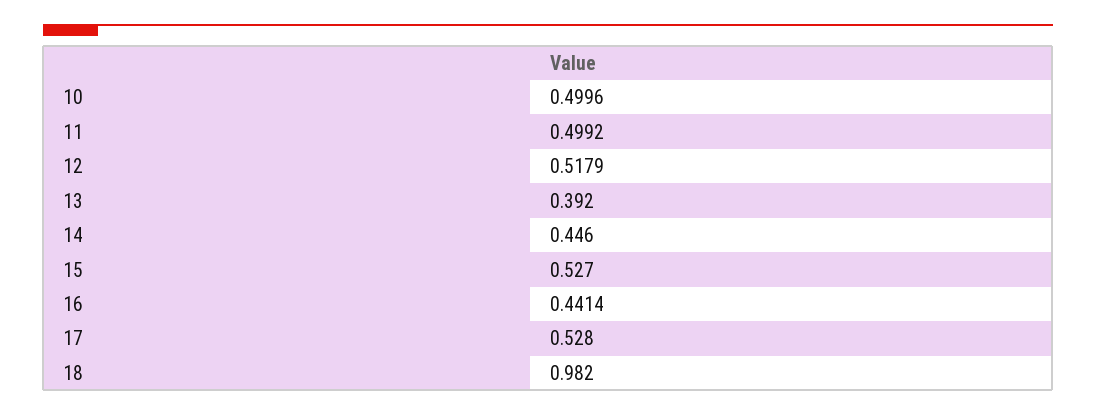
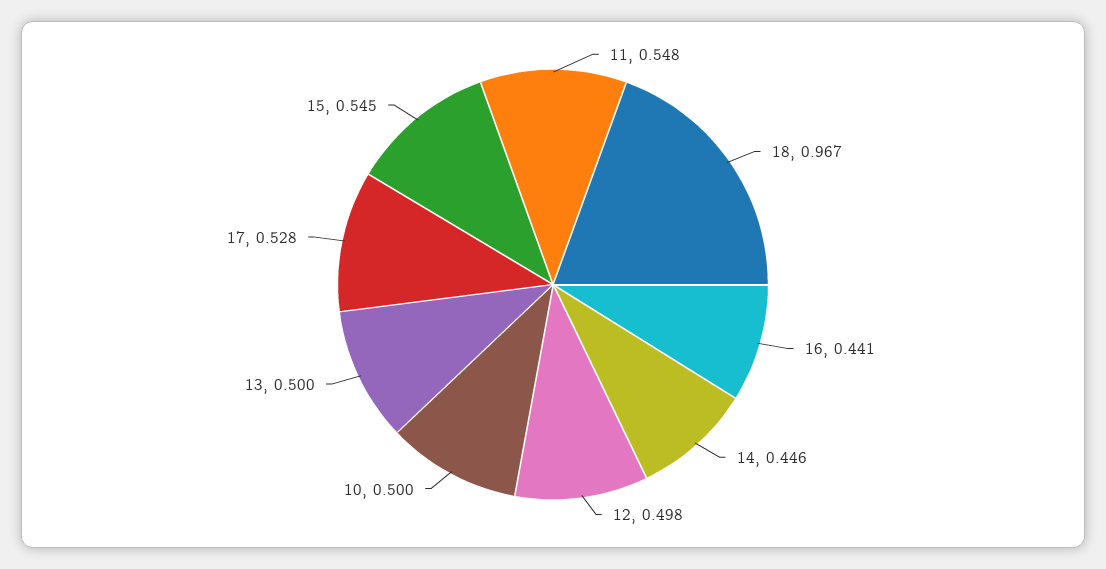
11: 0.4992 -> 0.548
12: 0.5179 -> 0.498
13: 0.392 -> 0.5
15: 0.527 -> 0.545
18: 0.982 -> 0.967

